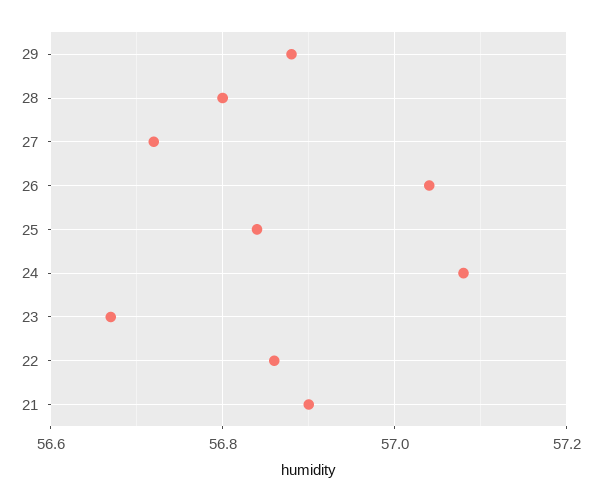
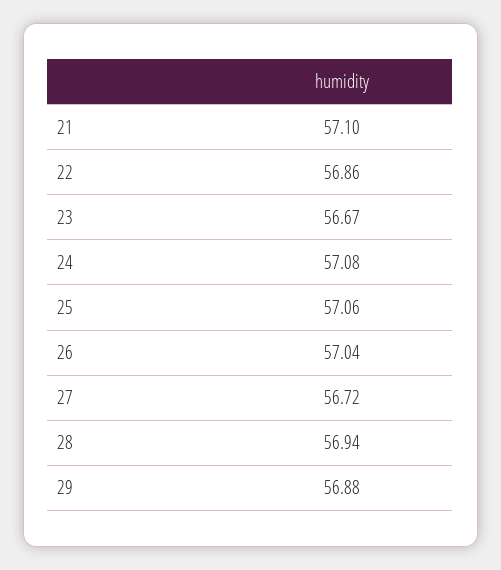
28: 56.8 -> 56.94
25: 56.85 -> 57.06
21: 56.9 -> 57.1

